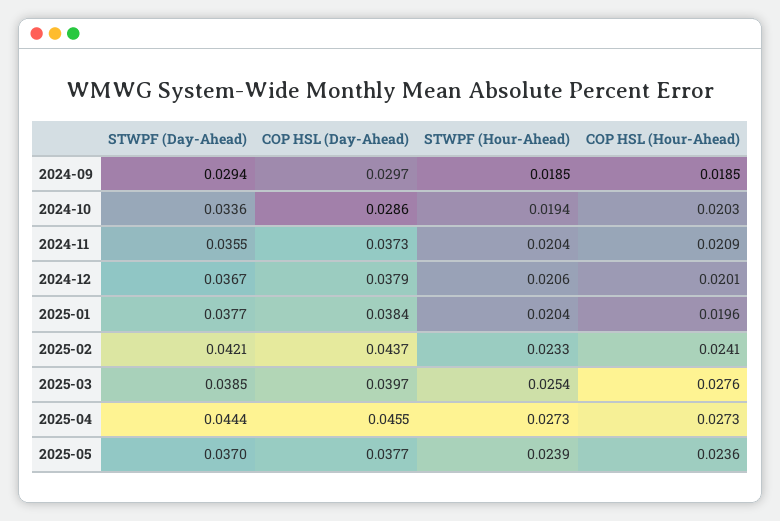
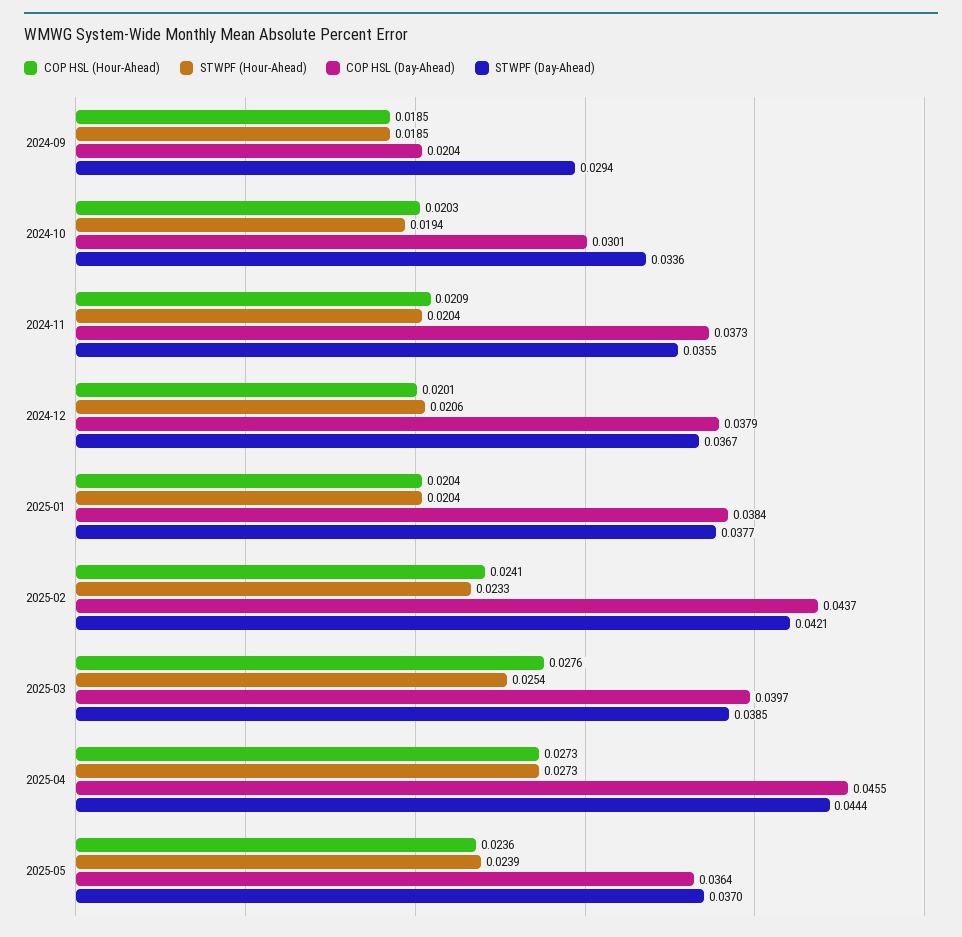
COP HSL (Day-Ahead), 2024-09: 0.0297 -> 0.0204
COP HSL (Day-Ahead), 2024-10: 0.0286 -> 0.0301
COP HSL (Hour-Ahead), 2025-01: 0.0196 -> 0.0204
COP HSL (Day-Ahead), 2025-05: 0.0377 -> 0.0364

